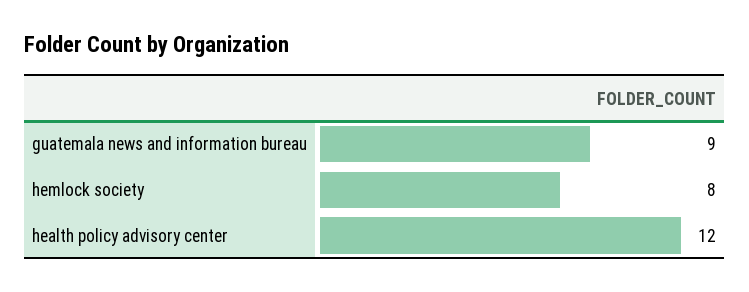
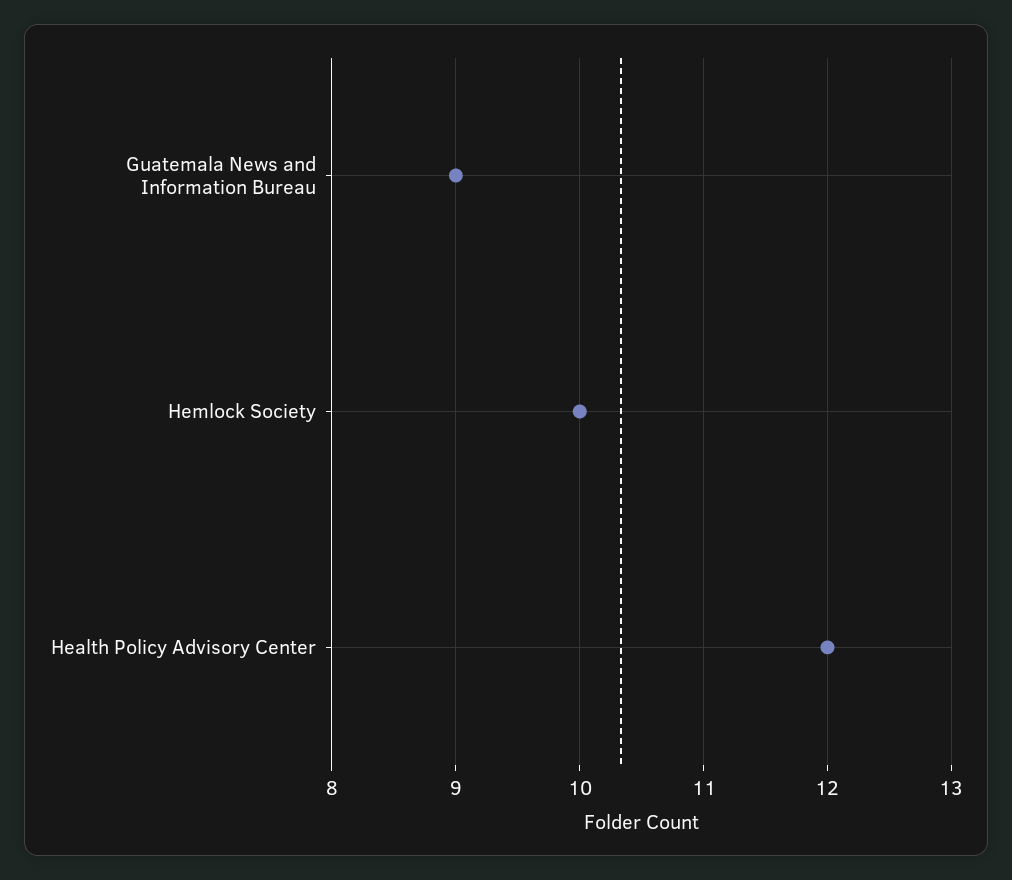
hemlock society: 8 -> 10

